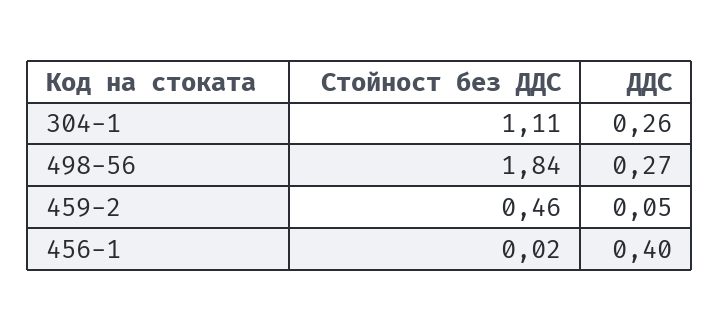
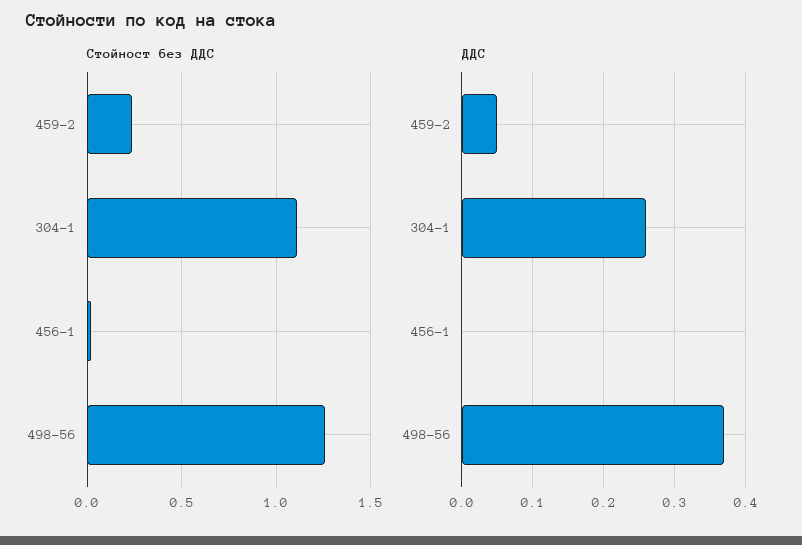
Стойност без ДДС, 498-56: 1.84 -> 1.25
ДДС, 498-56: 0.27 -> 0.37
Стойност без ДДС, 459-2: 0.46 -> 0.25
ДДС, 456-1: 0.4 -> 0

